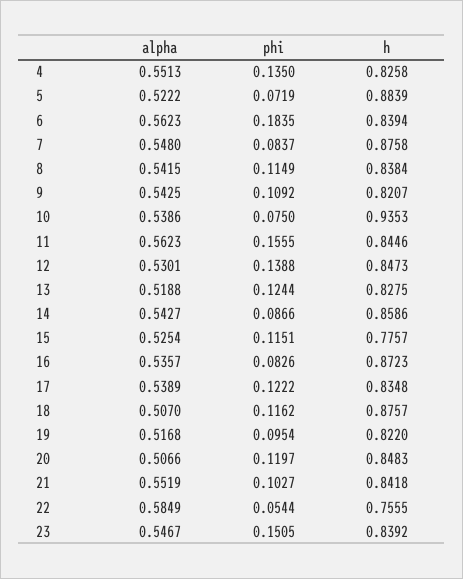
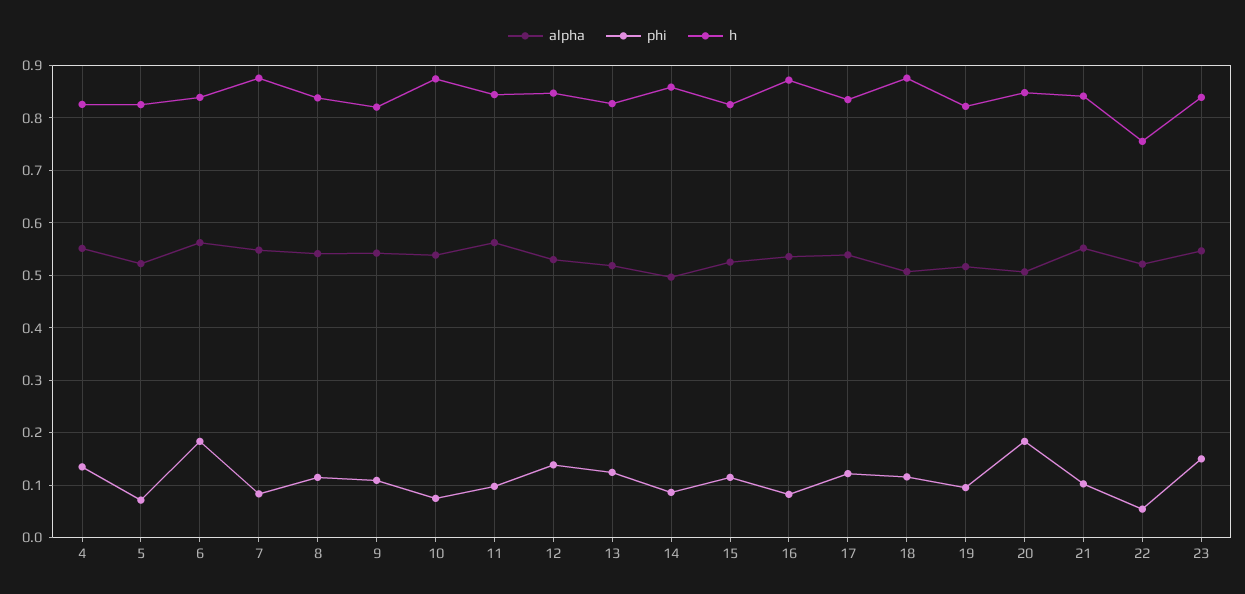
h, 5: 0.8839 -> 0.82
h, 10: 0.9353 -> 0.88
phi, 11: 0.1555 -> 0.1
alpha, 14: 0.5427 -> 0.5
h, 15: 0.7757 -> 0.82
phi, 20: 0.1197 -> 0.18
alpha, 22: 0.5849 -> 0.52

